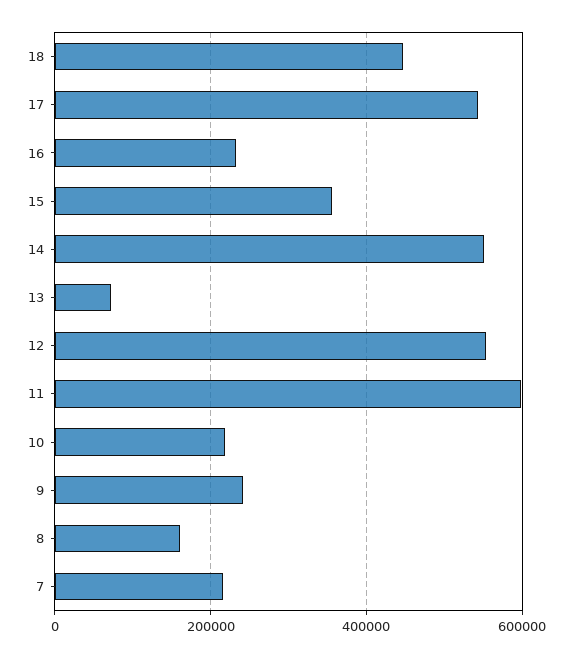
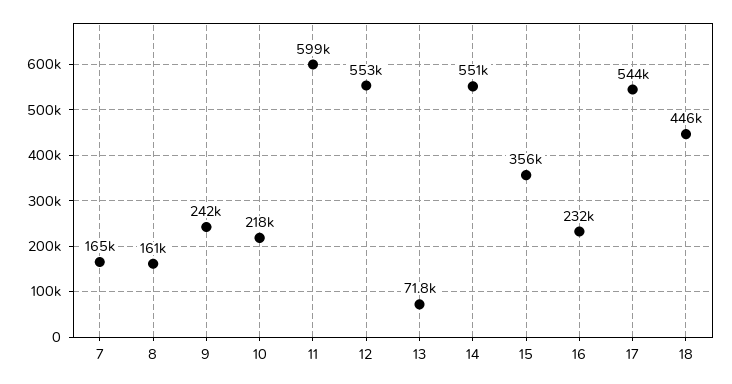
7: 220000 -> 165000

